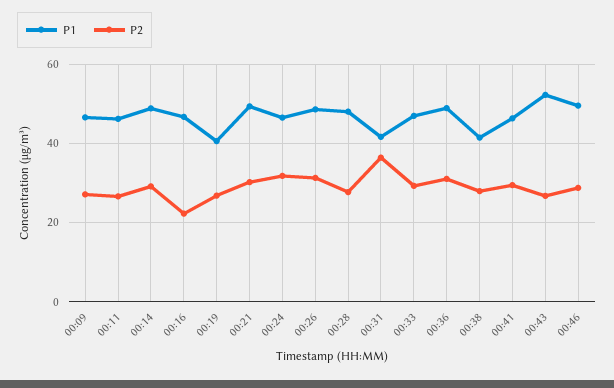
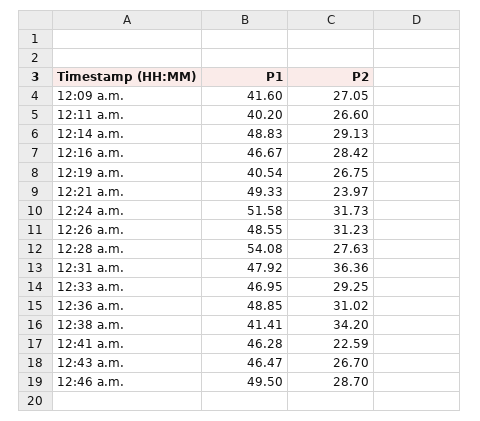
P1, 00:09: 46 -> 41.6
P1, 00:11: 46 -> 40.2
P2, 00:16: 22 -> 28.42
P2, 00:21: 30 -> 23.97
P1, 00:24: 46 -> 51.58
P1, 00:28: 48 -> 54.08
P1, 00:31: 42 -> 47.92
P2, 00:38: 28 -> 34.2
P2, 00:41: 30 -> 22.59
P1, 00:43: 52 -> 46.47

